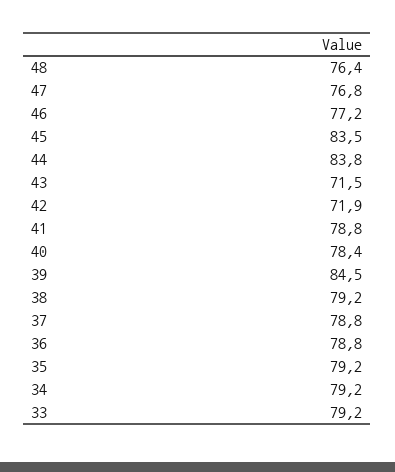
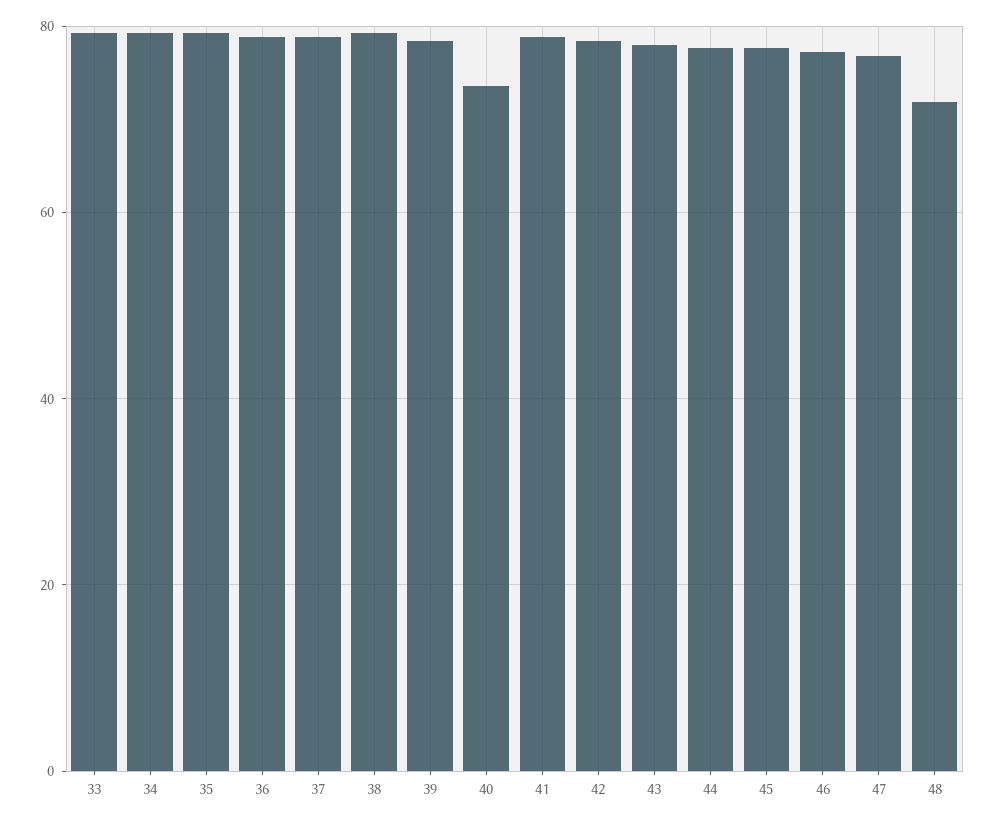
48: 76.4 -> 72
45: 83.5 -> 78
44: 83.8 -> 78
43: 71.5 -> 78
42: 71.9 -> 78
40: 78.4 -> 74
39: 84.5 -> 78

